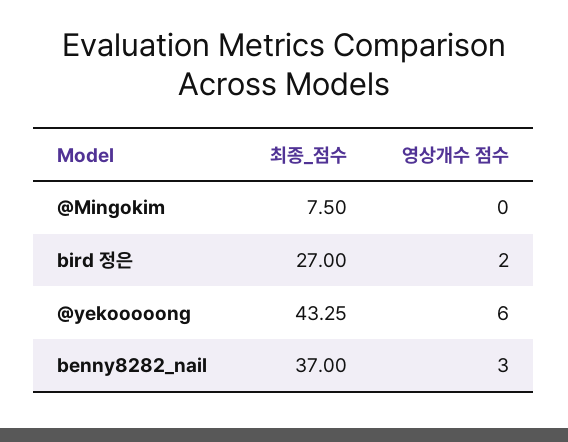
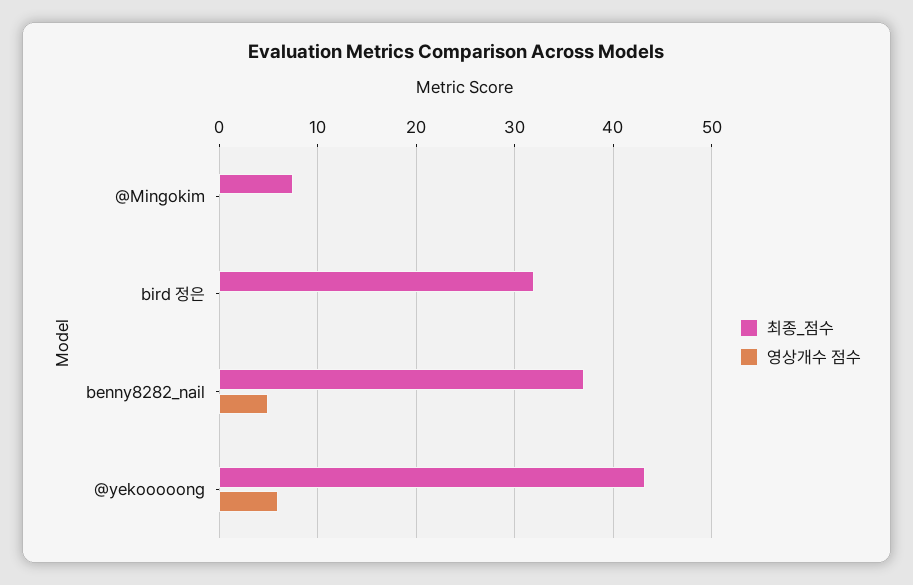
최종_점수, bird 정은: 27 -> 32
영상개수 점수, bird 정은: 2 -> 0
영상개수 점수, benny8282_nail: 3 -> 5

